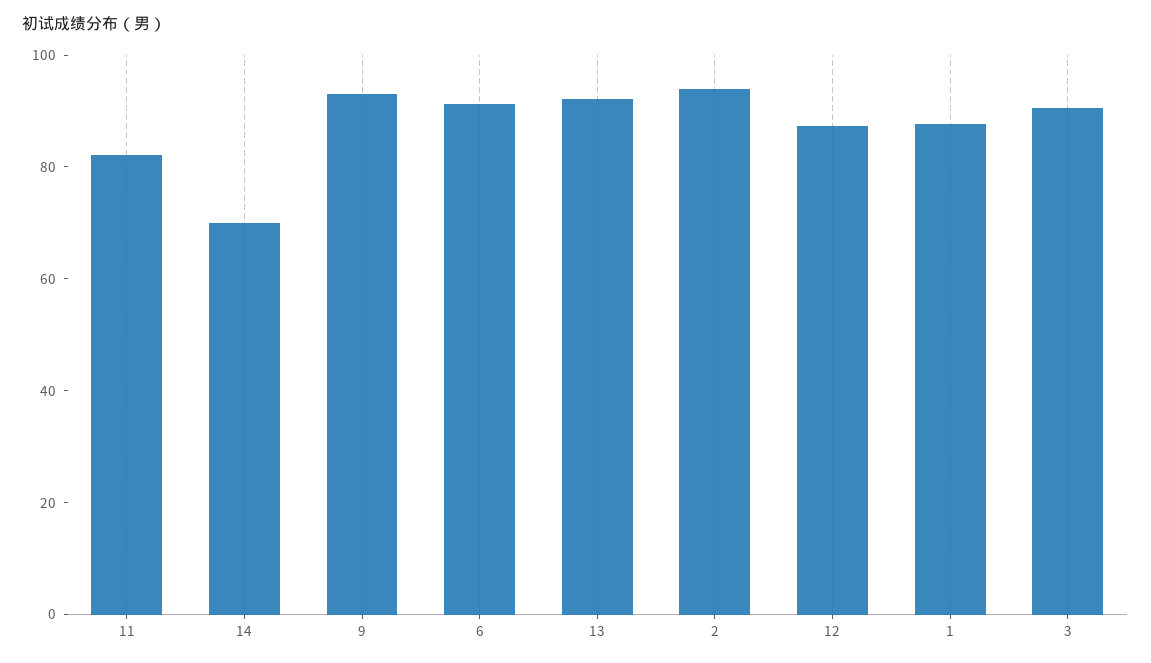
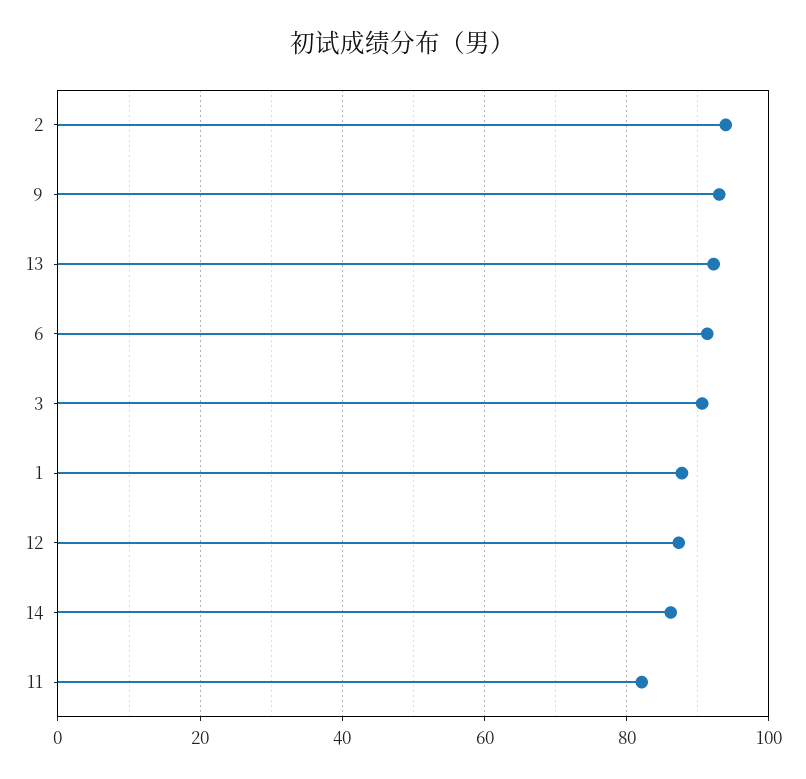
14: 70 -> 86

